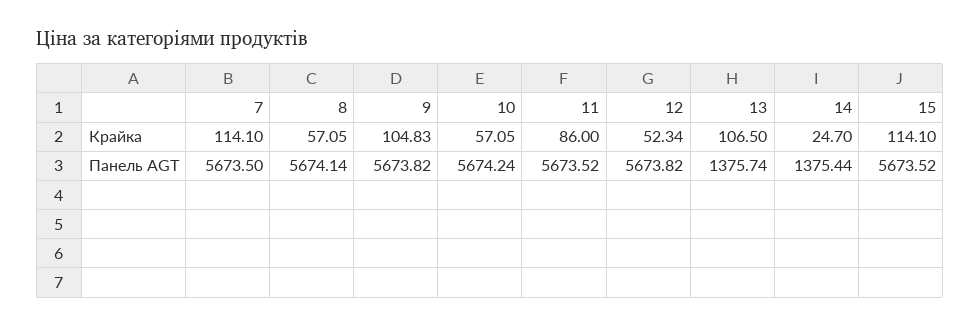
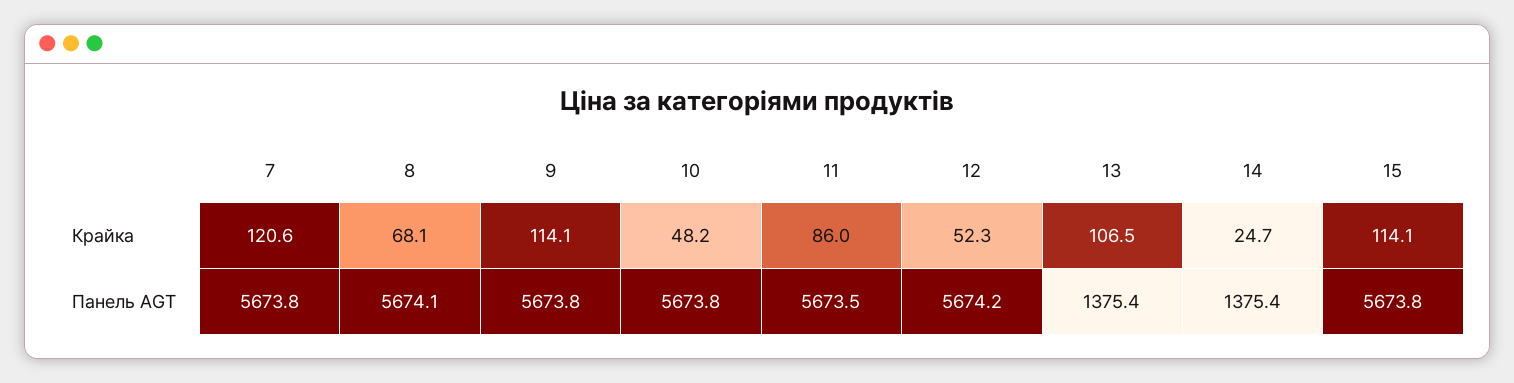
7, Крайка: 114.1 -> 120.6
8, Крайка: 57.05 -> 68.1
9, Крайка: 104.83 -> 114.1
10, Крайка: 57.05 -> 48.2
7, Панель AGT: 5673.5 -> 5673.8
10, Панель AGT: 5674.24 -> 5673.8
12, Панель AGT: 5673.82 -> 5674.2
13, Панель AGT: 1375.74 -> 1375.4
15, Панель AGT: 5673.52 -> 5673.8

